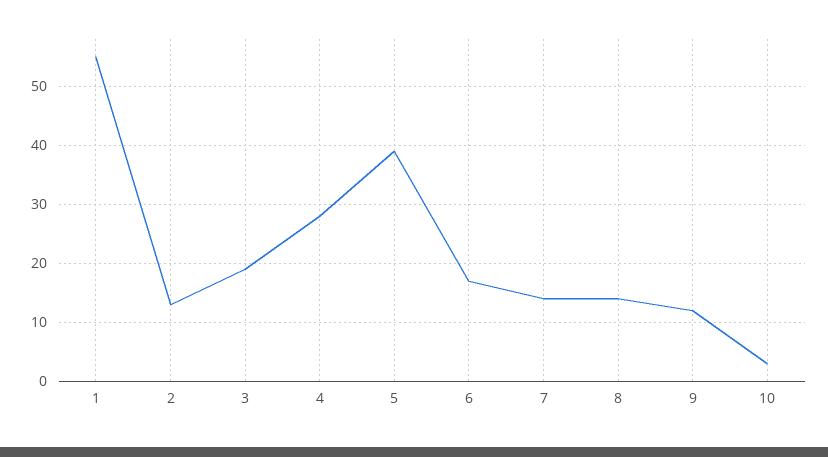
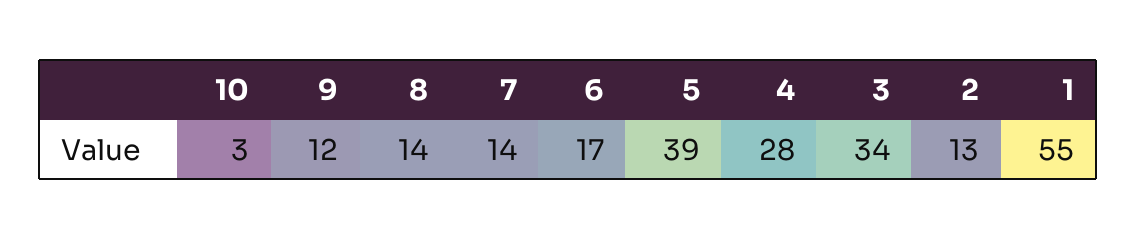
3: 20 -> 34

